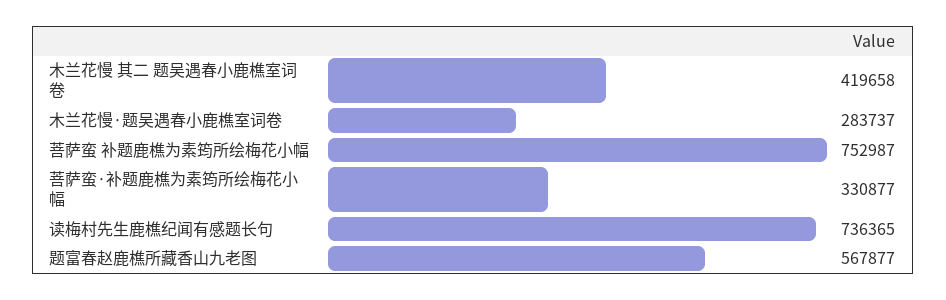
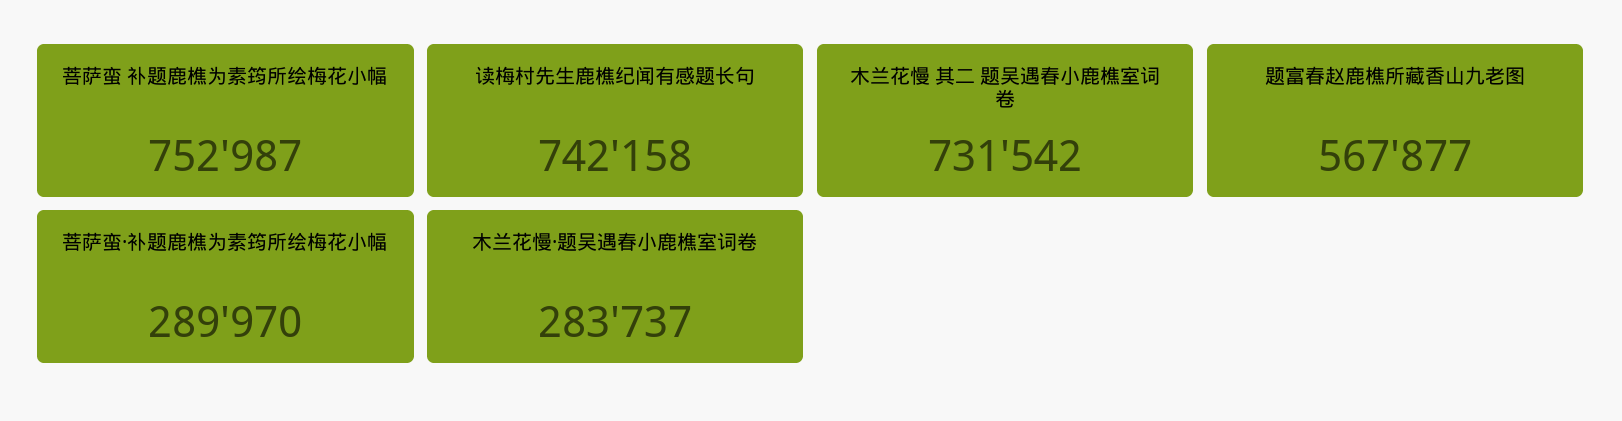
木兰花慢 其二 题吴遇春小鹿樵室词卷: 419658 -> 731542
菩萨蛮·补题鹿樵为素筠所绘梅花小幅: 330877 -> 289970
读梅村先生鹿樵纪闻有感题长句: 736365 -> 742158

